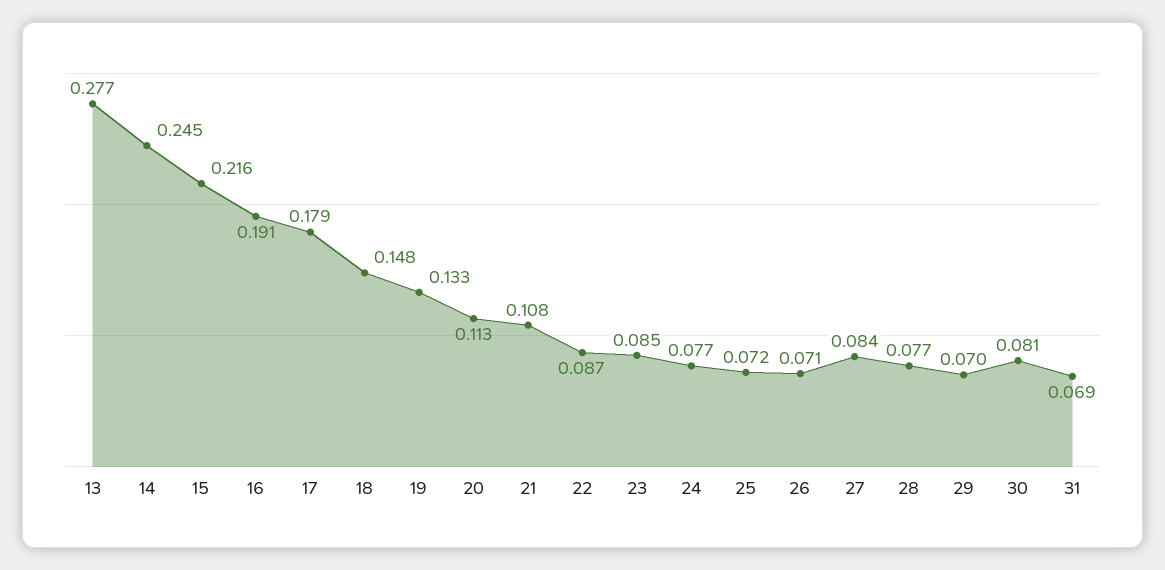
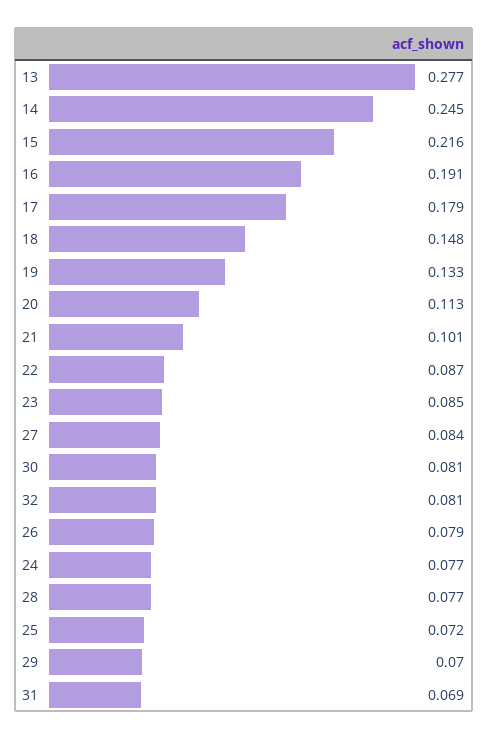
21: 0.108 -> 0.101
26: 0.071 -> 0.079
32: none -> 0.081

